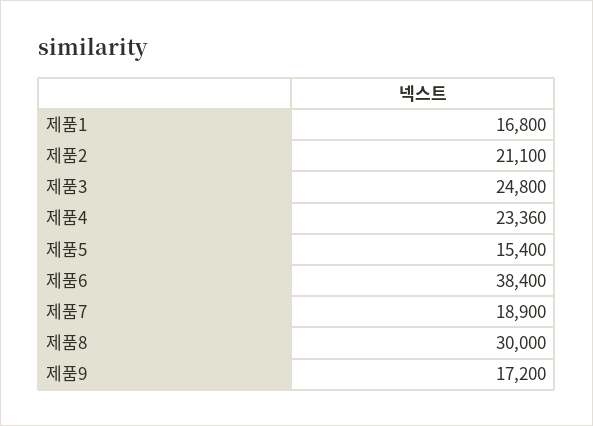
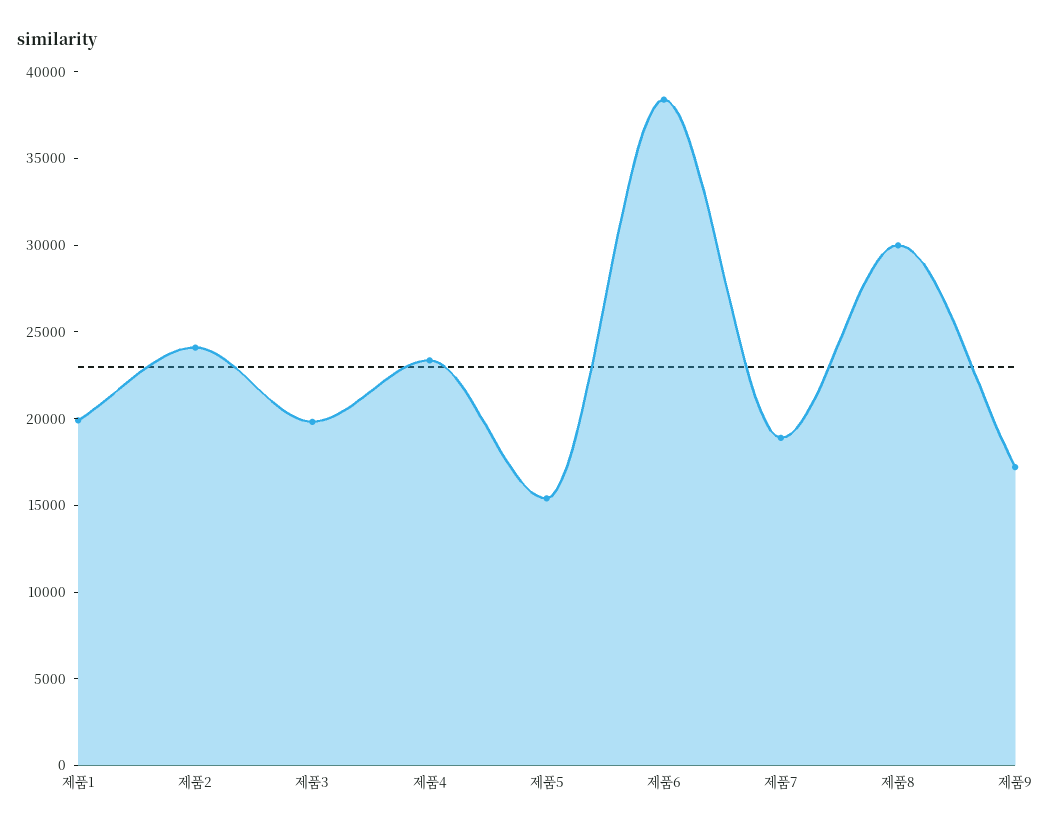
제품1: 16800 -> 20000
제품2: 21100 -> 24000
제품3: 24800 -> 20000

